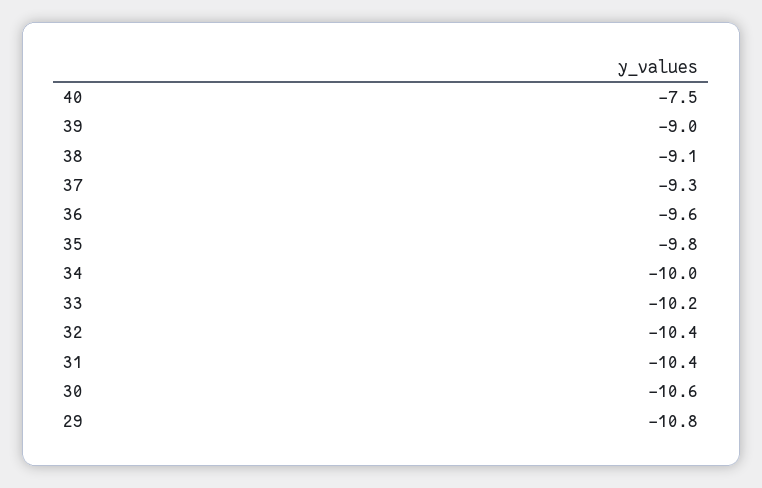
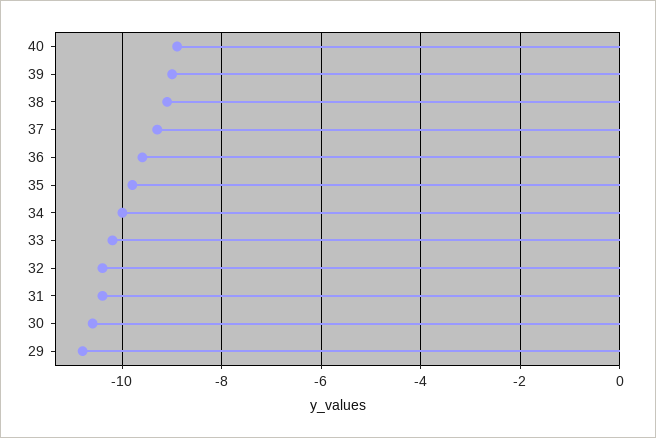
40: -7.5 -> -9

